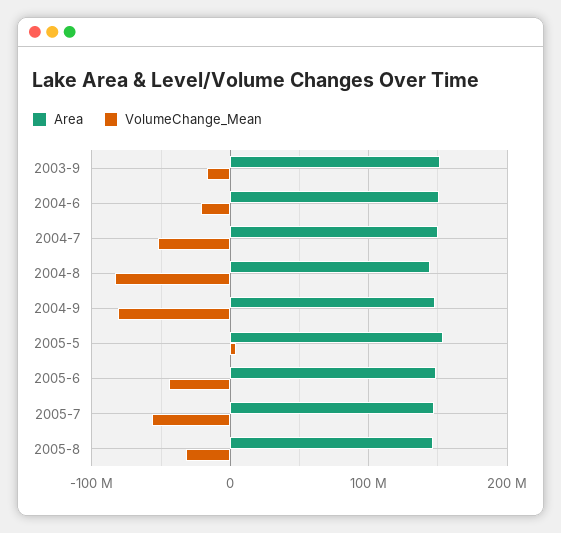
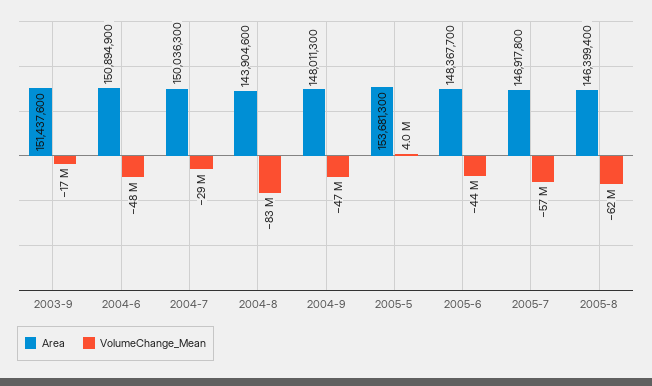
VolumeChange_Mean, 2004-6: -20000000 -> -48000000
VolumeChange_Mean, 2004-7: -50000000 -> -29000000
VolumeChange_Mean, 2004-9: -80000000 -> -47000000
VolumeChange_Mean, 2005-8: -30000000 -> -62000000

